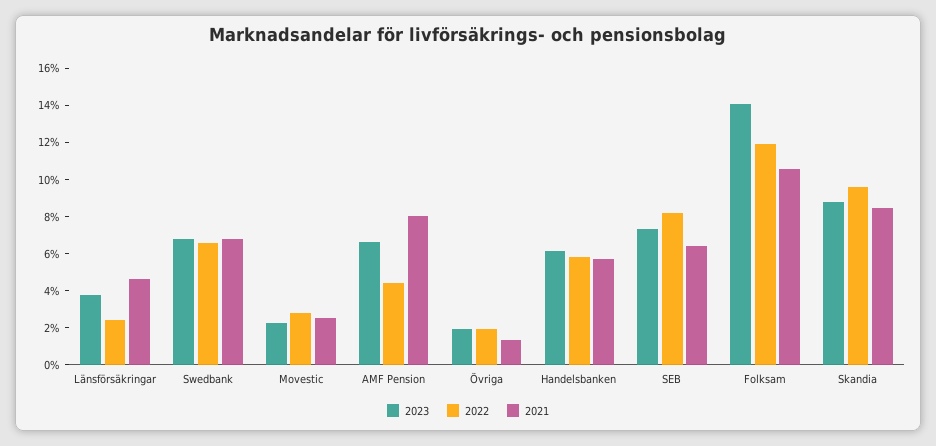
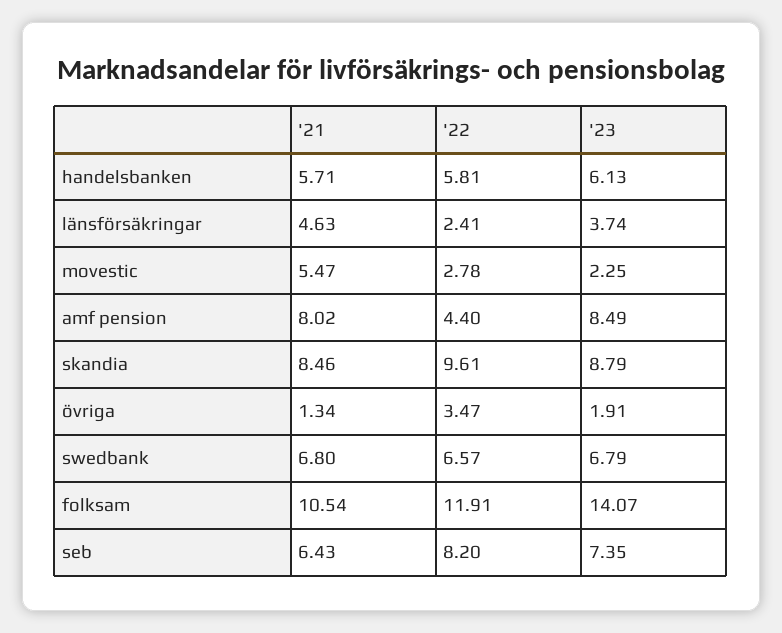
2021, Movestic: 2.5 -> 5.47
2023, AMF Pension: 6.5 -> 8.49
2022, Övriga: 2 -> 3.47

